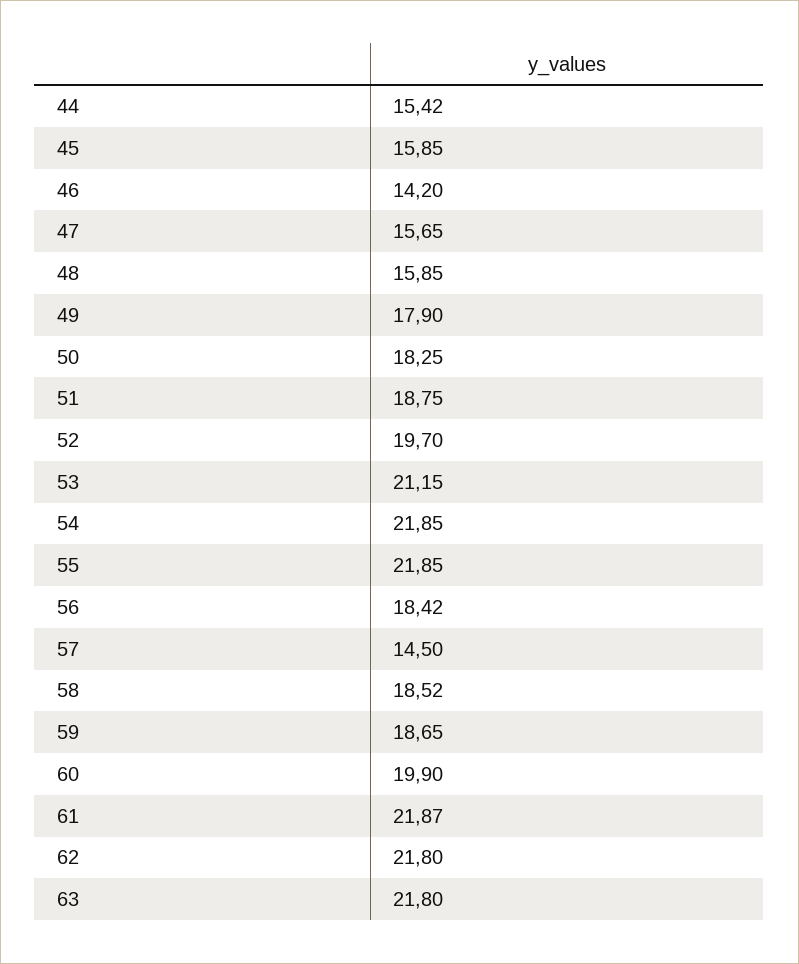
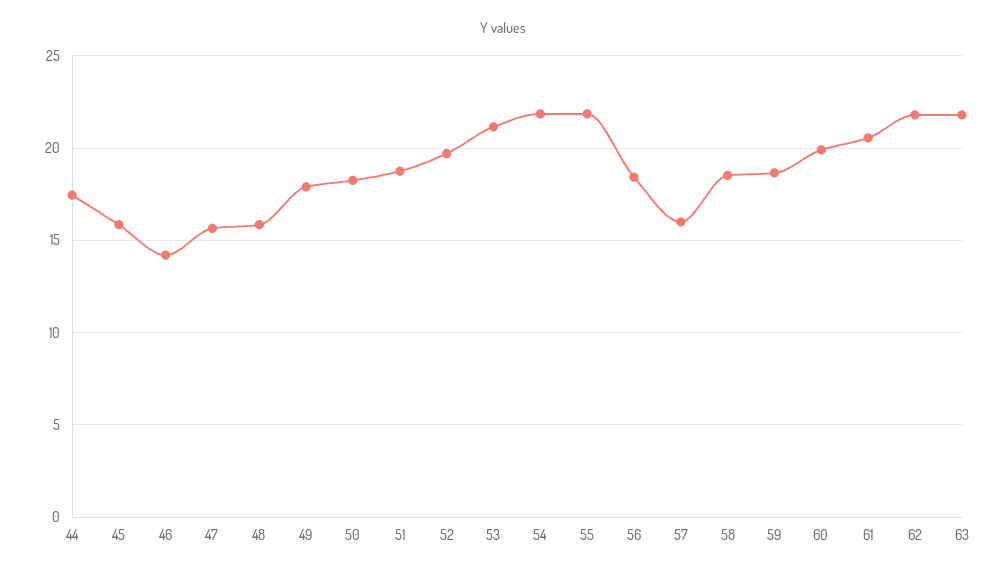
44: 15.42 -> 17.5
57: 14.5 -> 16
61: 21.87 -> 20.5

